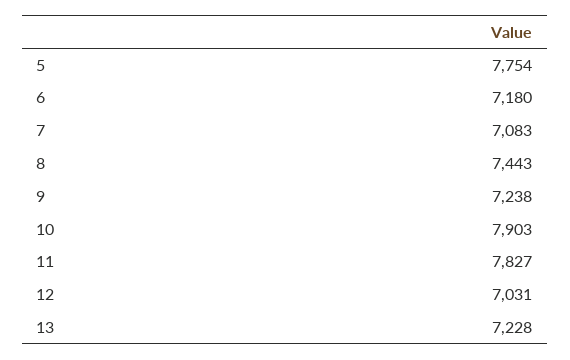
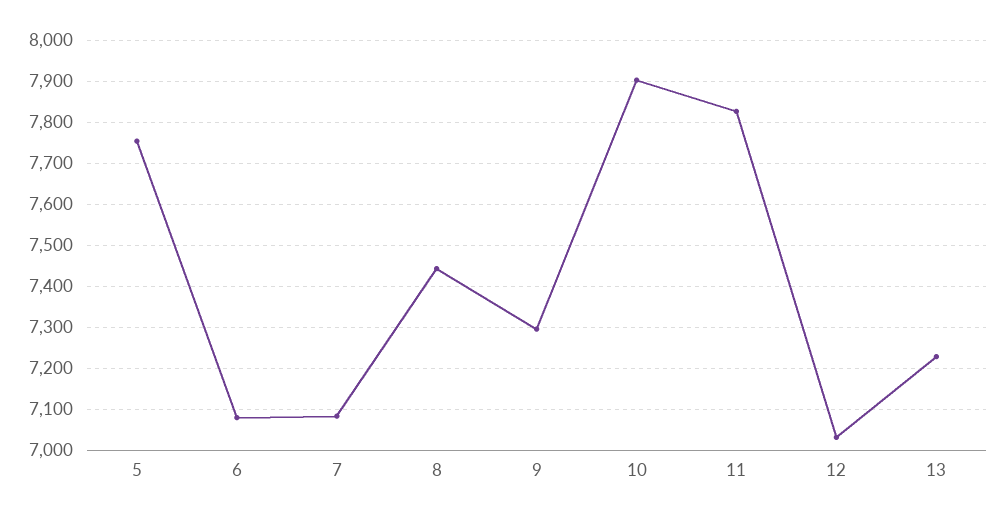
6: 7180 -> 7080
9: 7238 -> 7300

